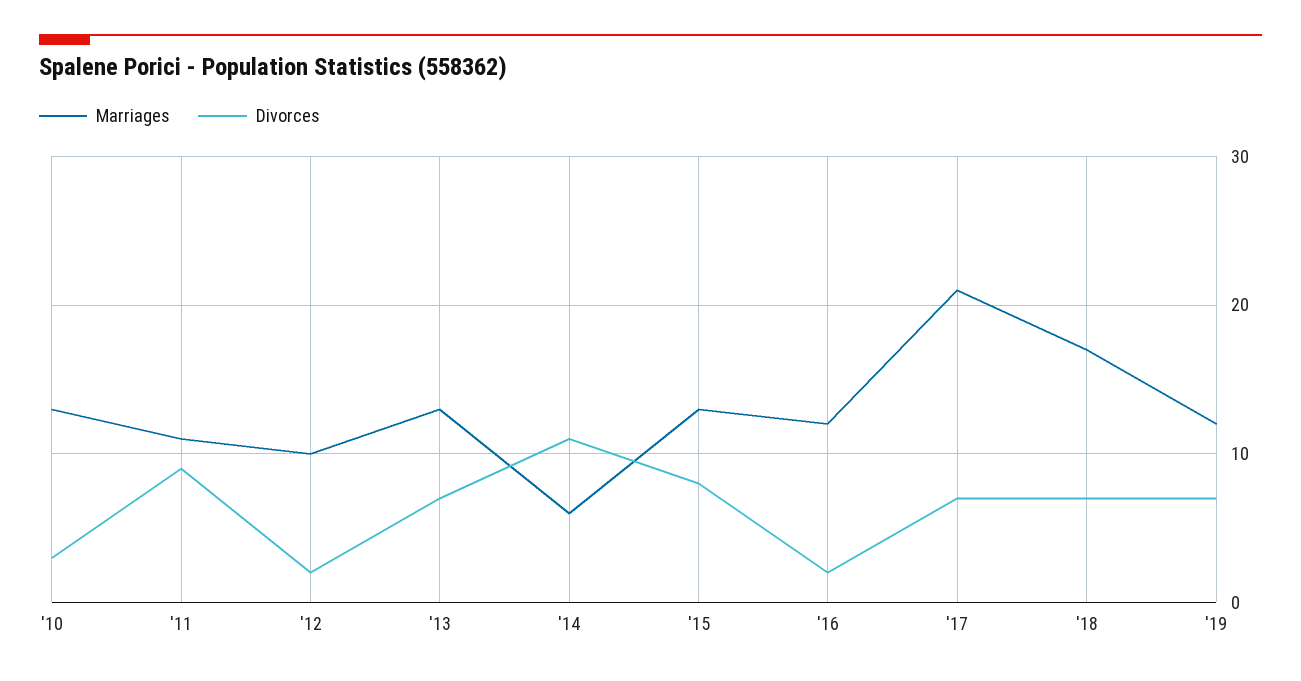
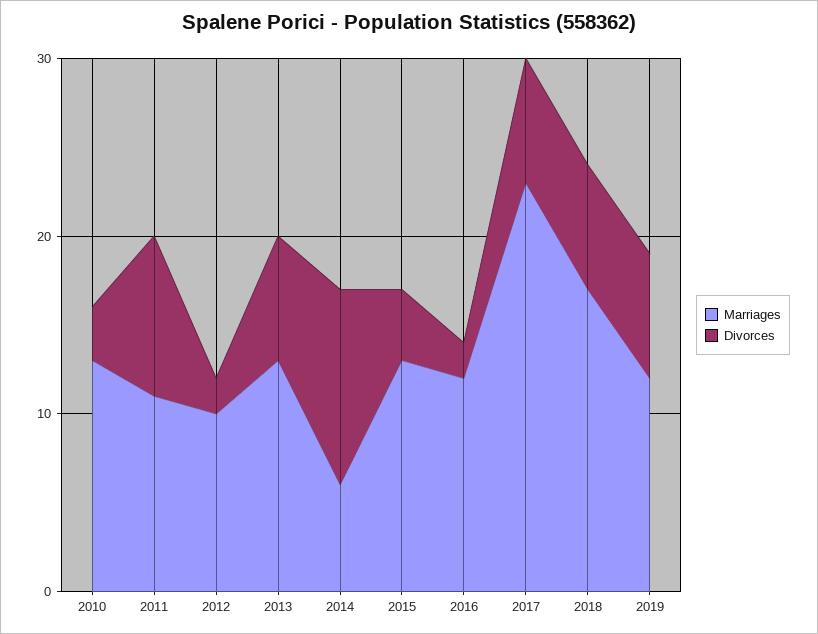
Divorces, '15: 8 -> 4
Marriages, '17: 21 -> 23

